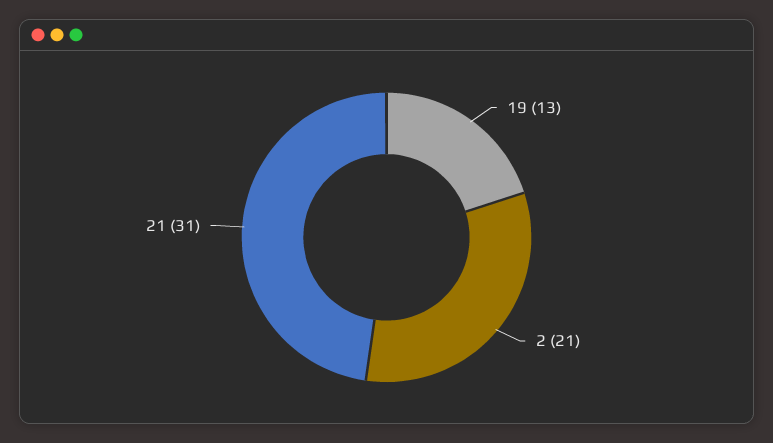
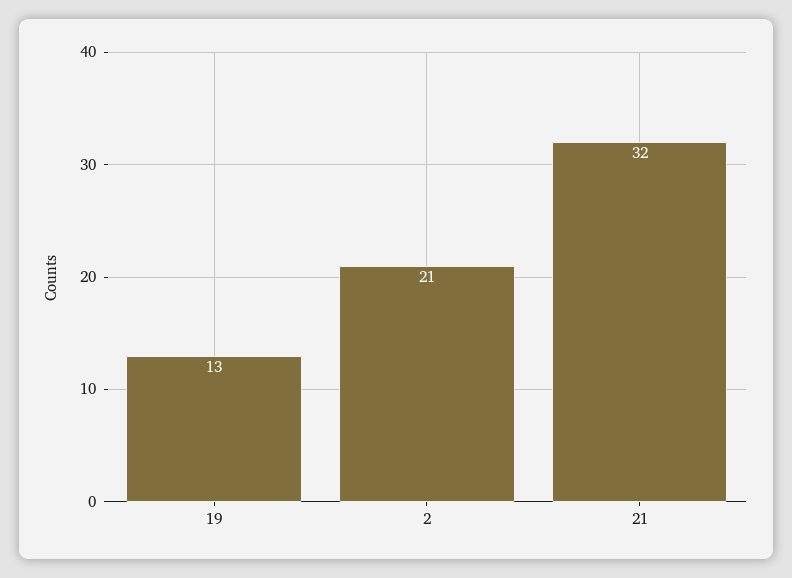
21: 31 -> 32

